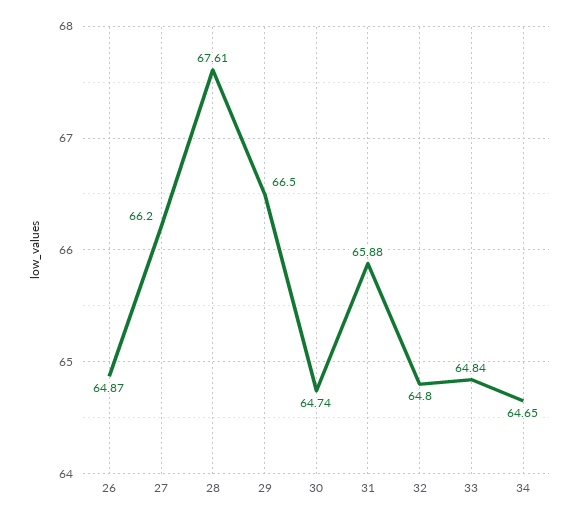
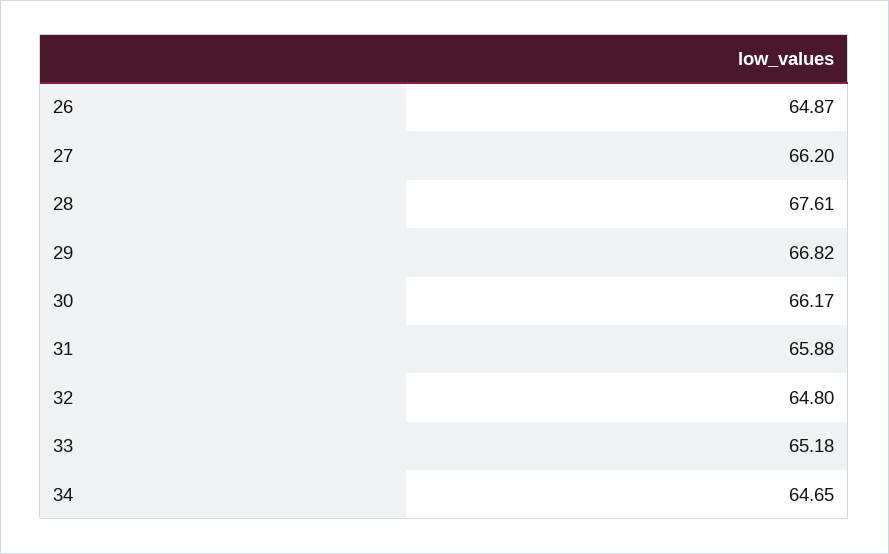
29: 66.5 -> 66.82
30: 64.74 -> 66.17
33: 64.84 -> 65.18

